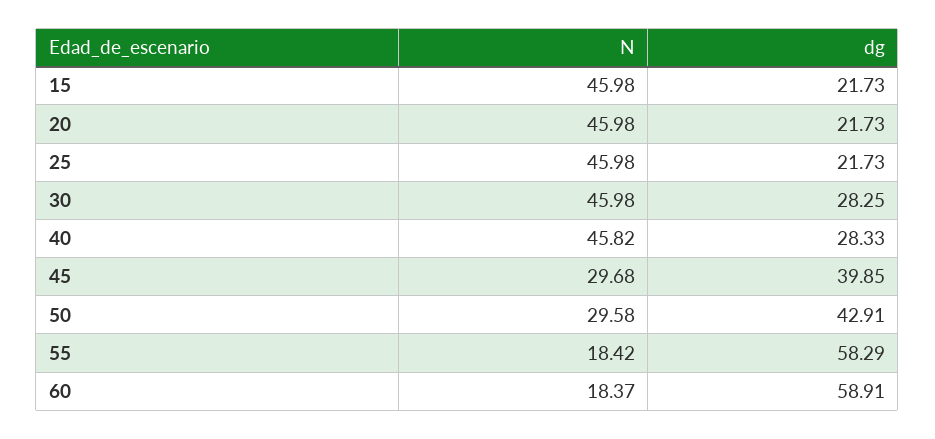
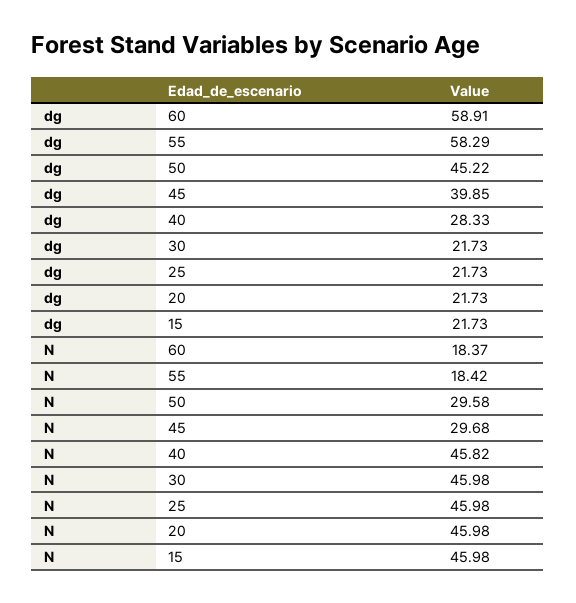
dg, 30: 28.25 -> 21.73
dg, 50: 42.91 -> 45.22

